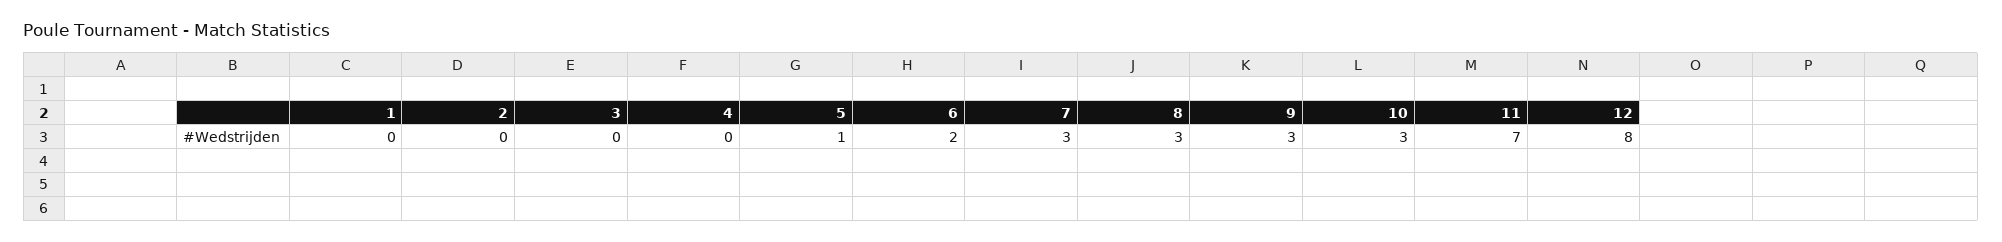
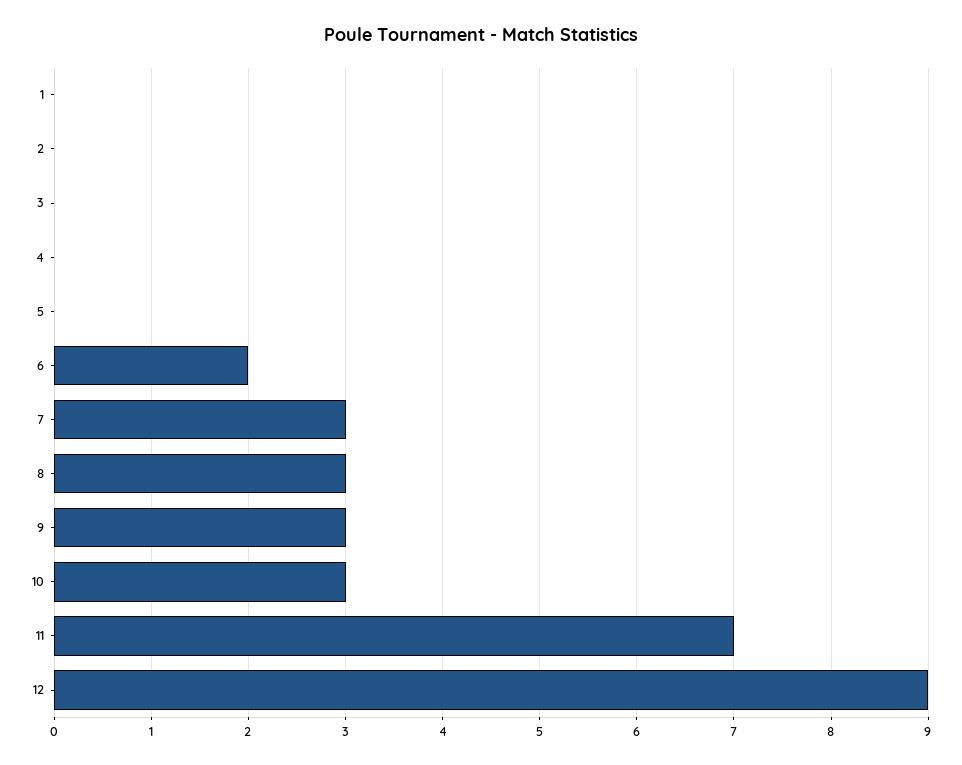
5: 1 -> 0
12: 8 -> 9

